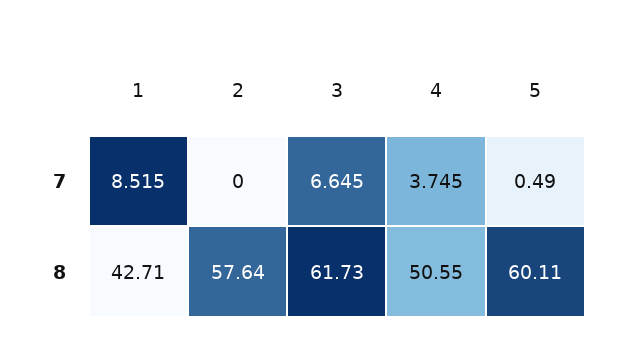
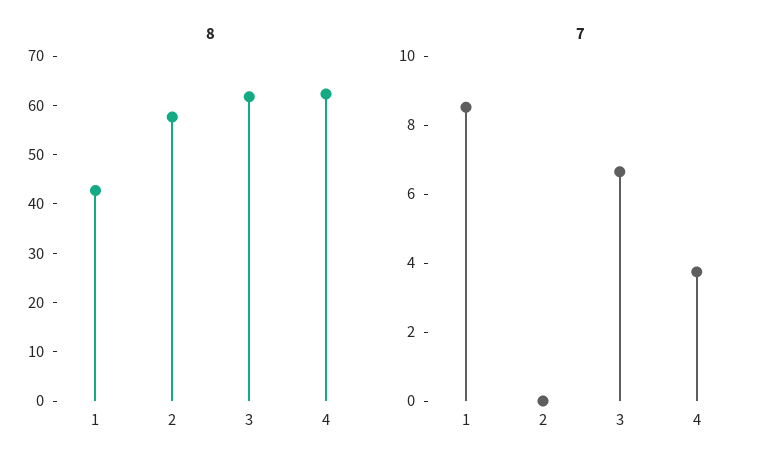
7, 5: 0.49 -> none
8, 4: 50.55 -> 62
8, 5: 60.11 -> none

